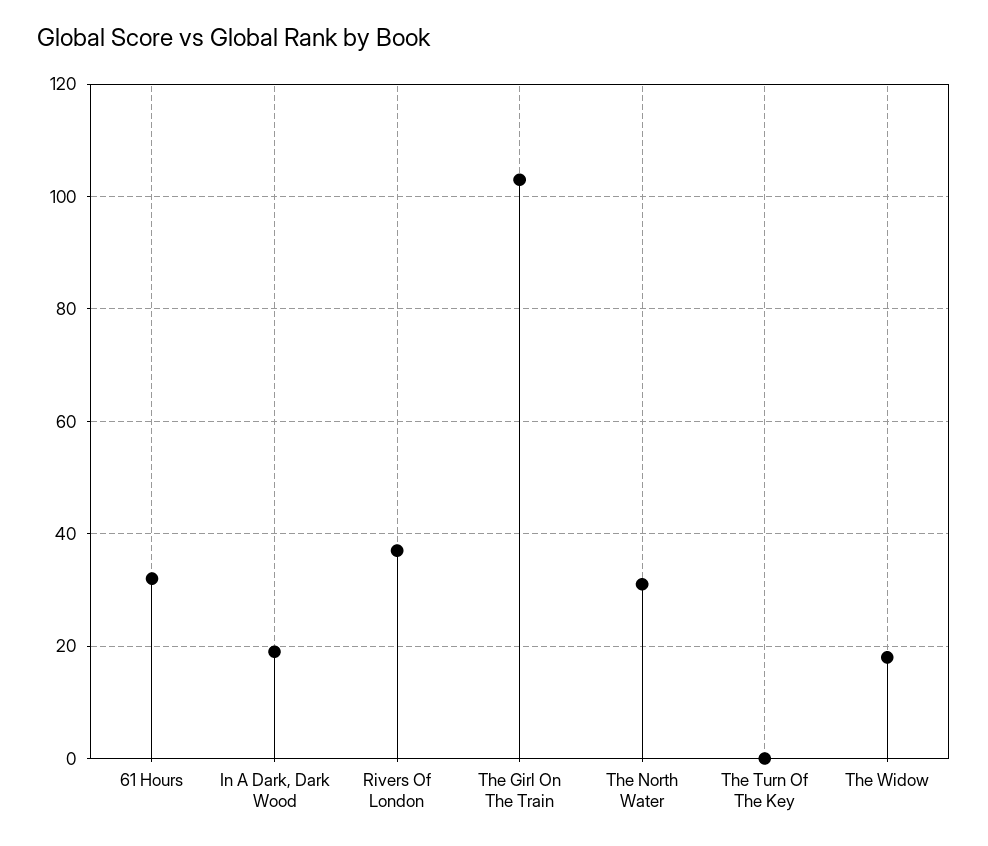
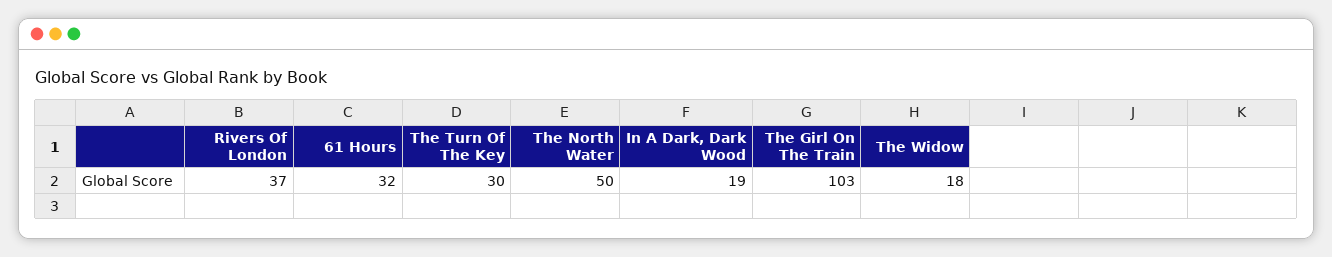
The North Water: 30 -> 50
The Turn Of The Key: 0 -> 30

